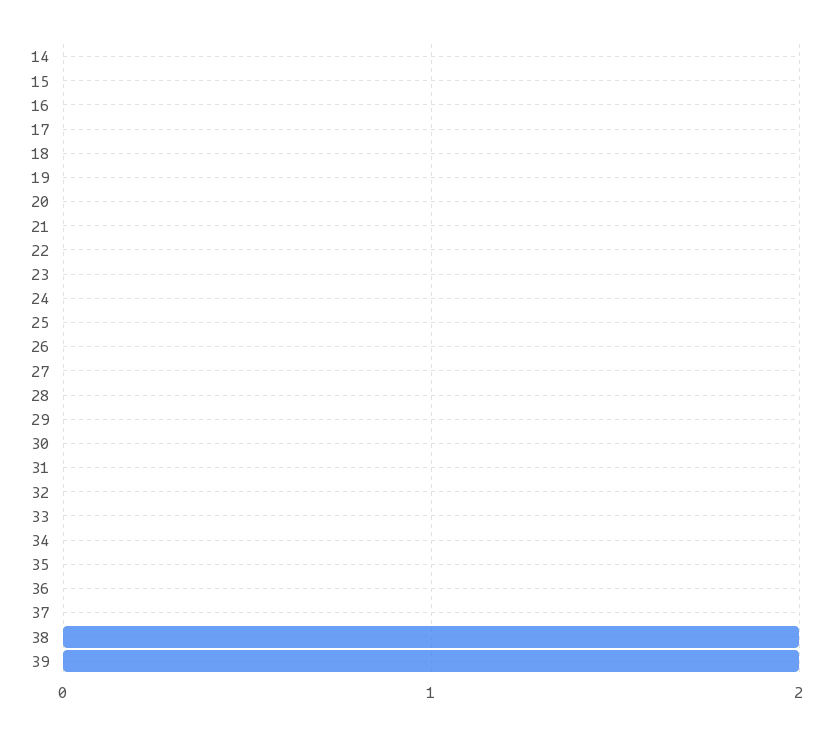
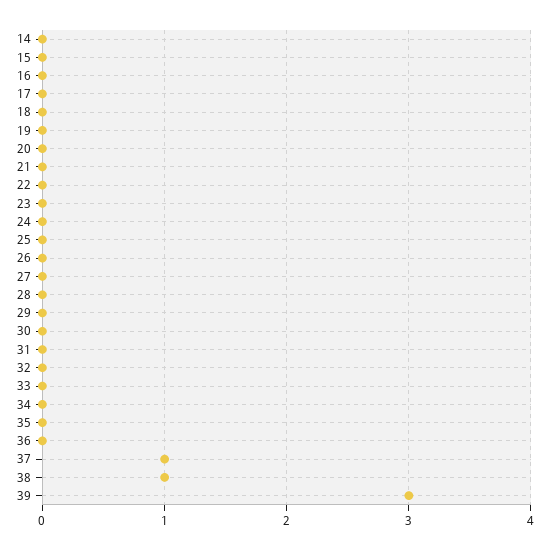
37: 0 -> 1
38: 2 -> 1
39: 2 -> 3

